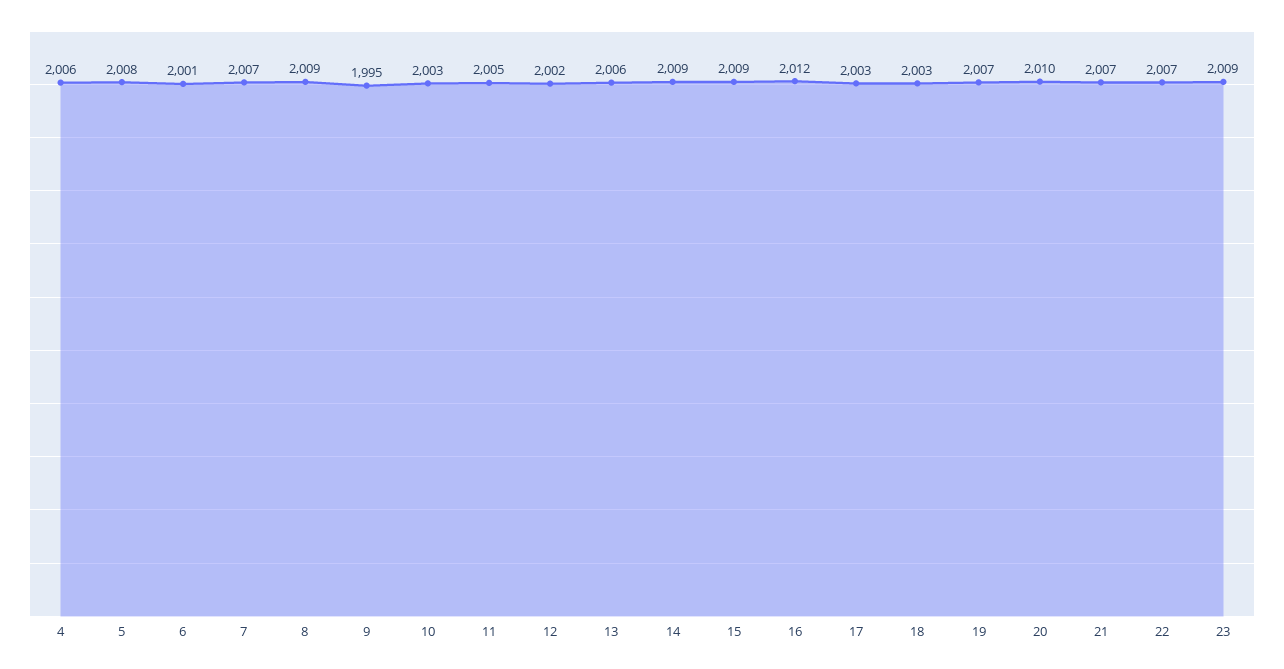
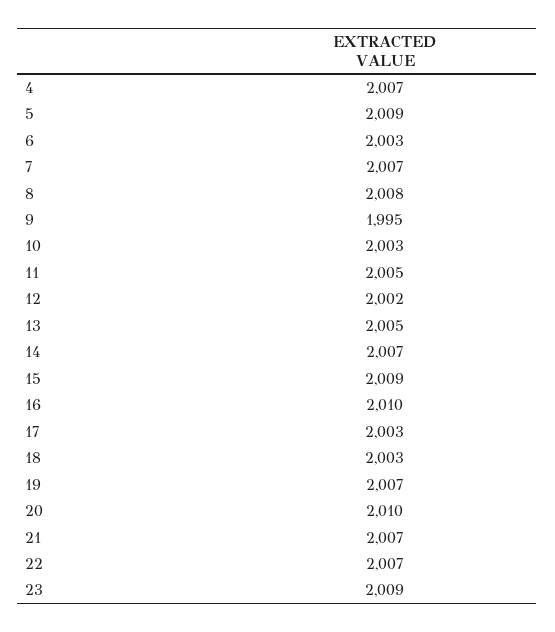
4: 2006 -> 2007
5: 2008 -> 2009
6: 2001 -> 2003
8: 2009 -> 2008
13: 2006 -> 2005
14: 2009 -> 2007
16: 2012 -> 2010

